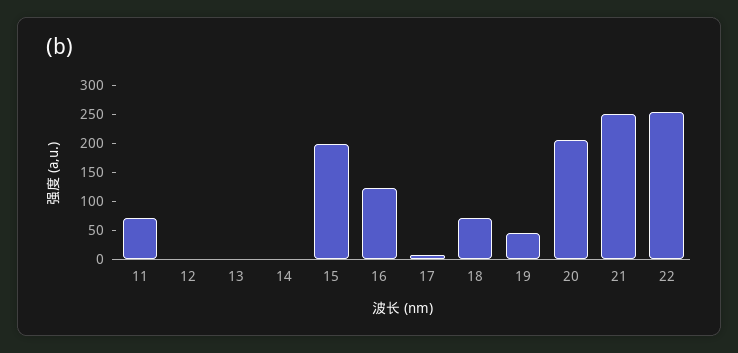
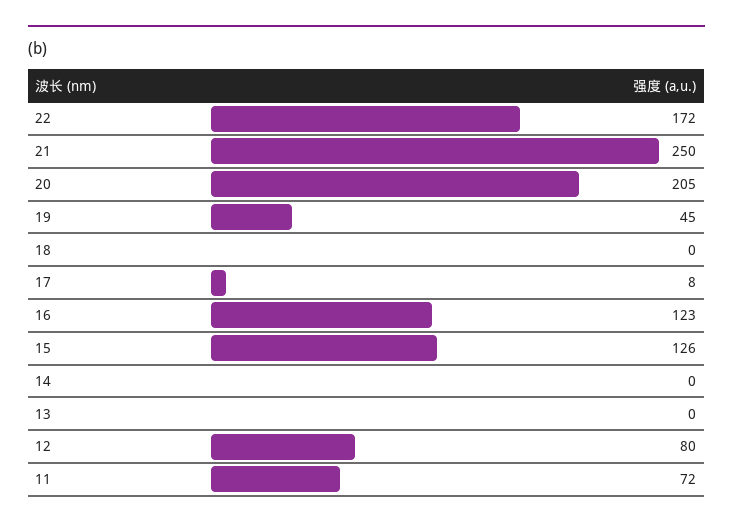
12: 0 -> 80
15: 200 -> 126
18: 75 -> 0
22: 250 -> 172

